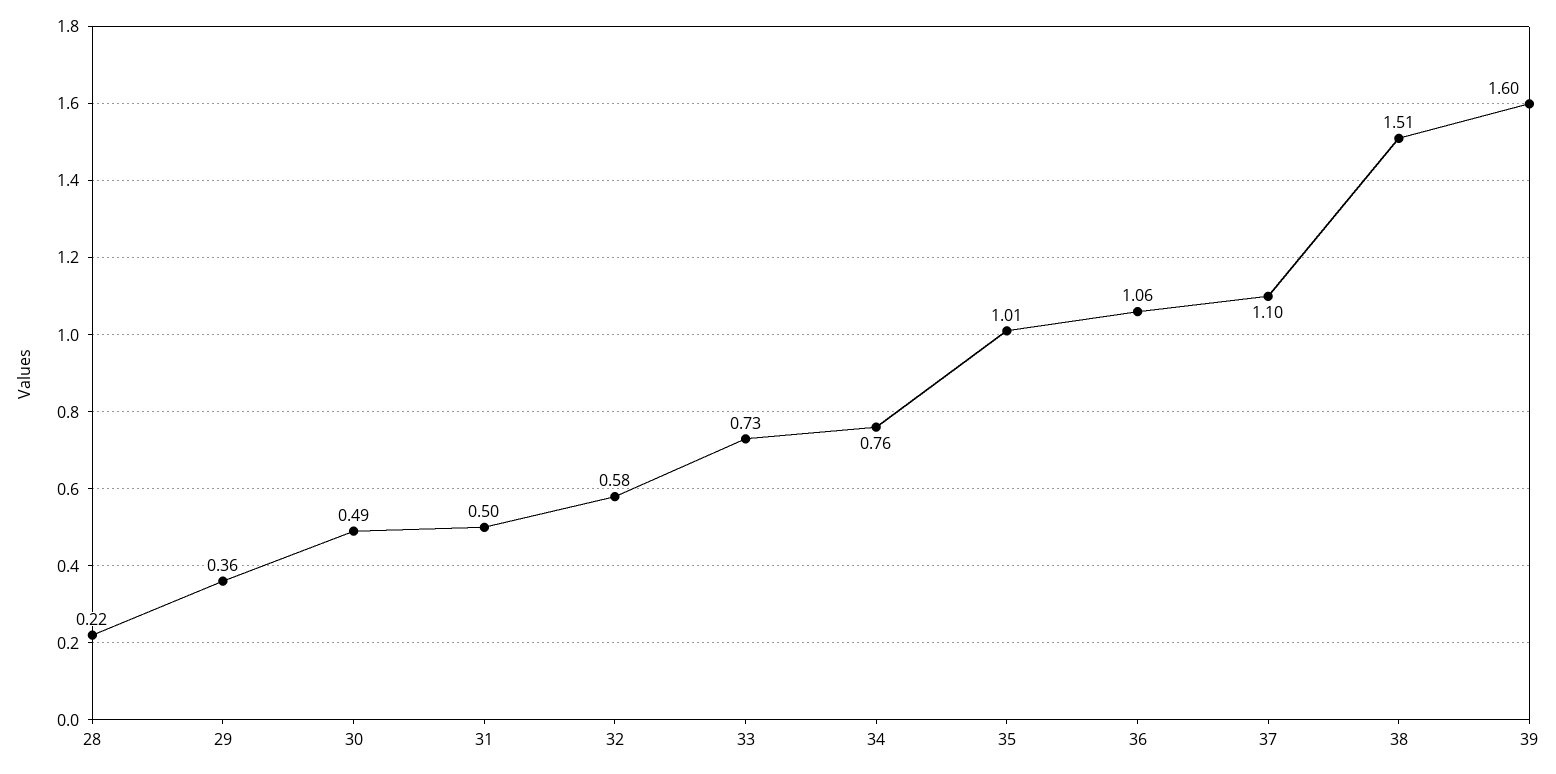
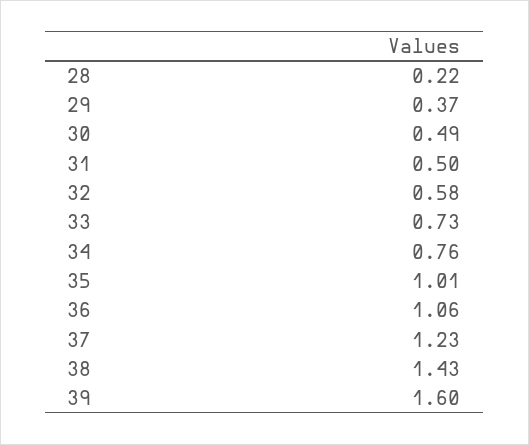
29: 0.36 -> 0.37
37: 1.1 -> 1.23
38: 1.51 -> 1.43

